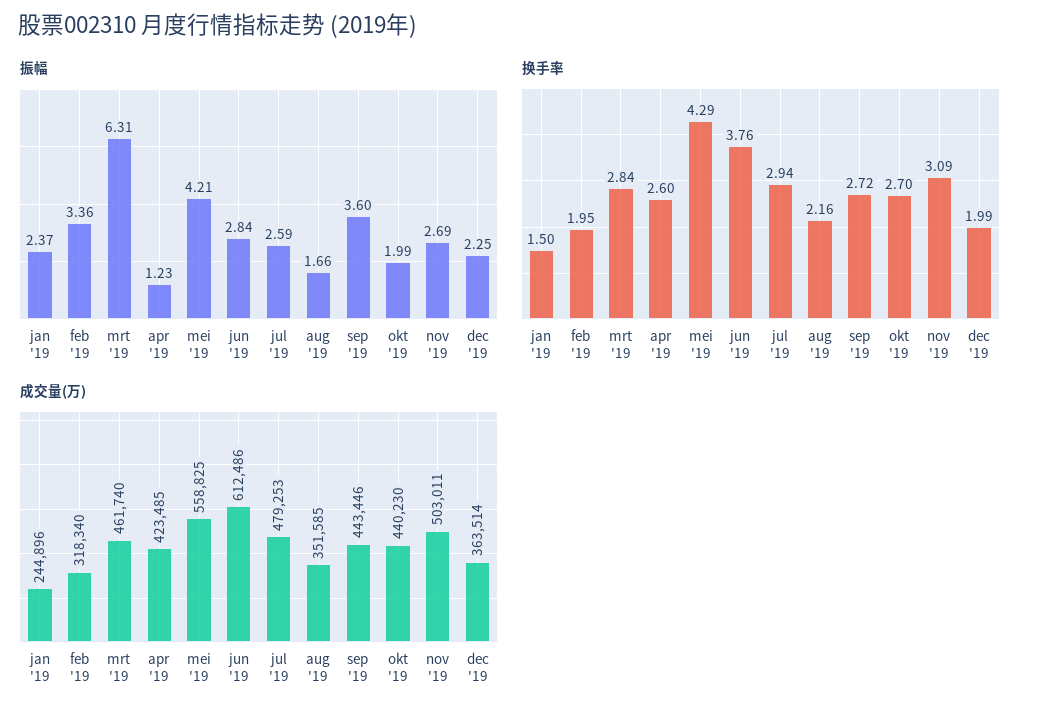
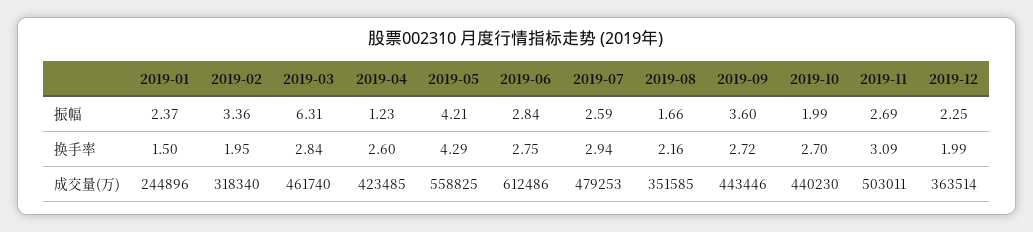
换手率, jun '19: 3.76 -> 2.75

